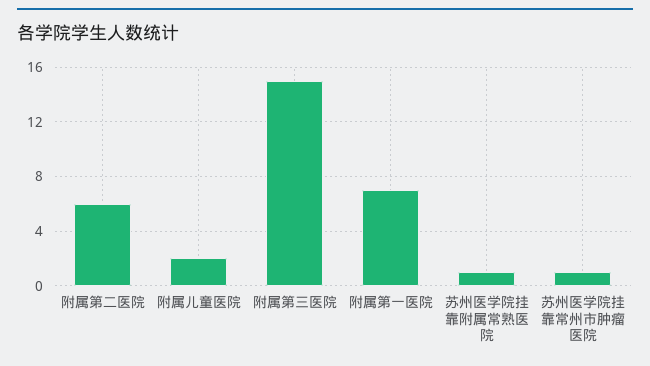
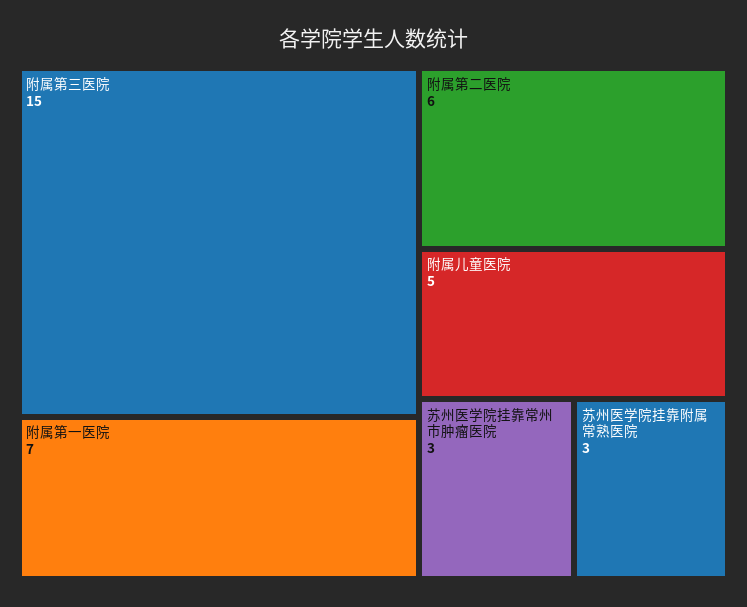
附属儿童医院: 2 -> 5
苏州医学院挂靠附属常熟医院: 1 -> 3
苏州医学院挂靠常州市肿瘤医院: 1 -> 3

